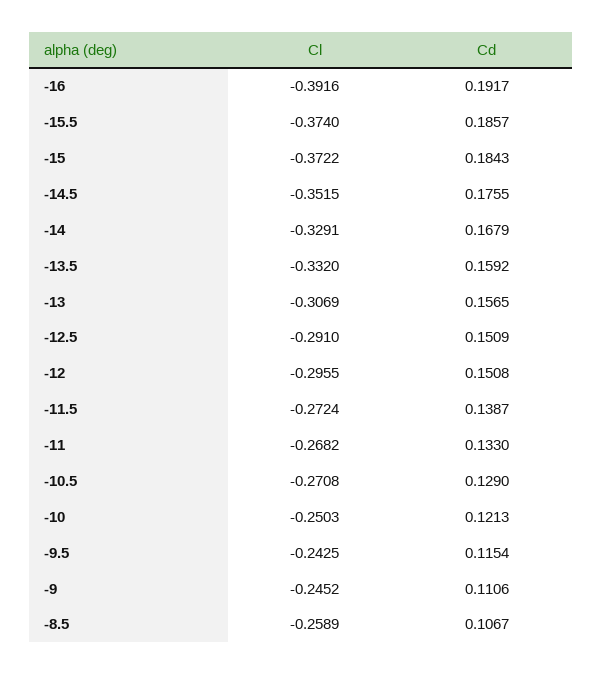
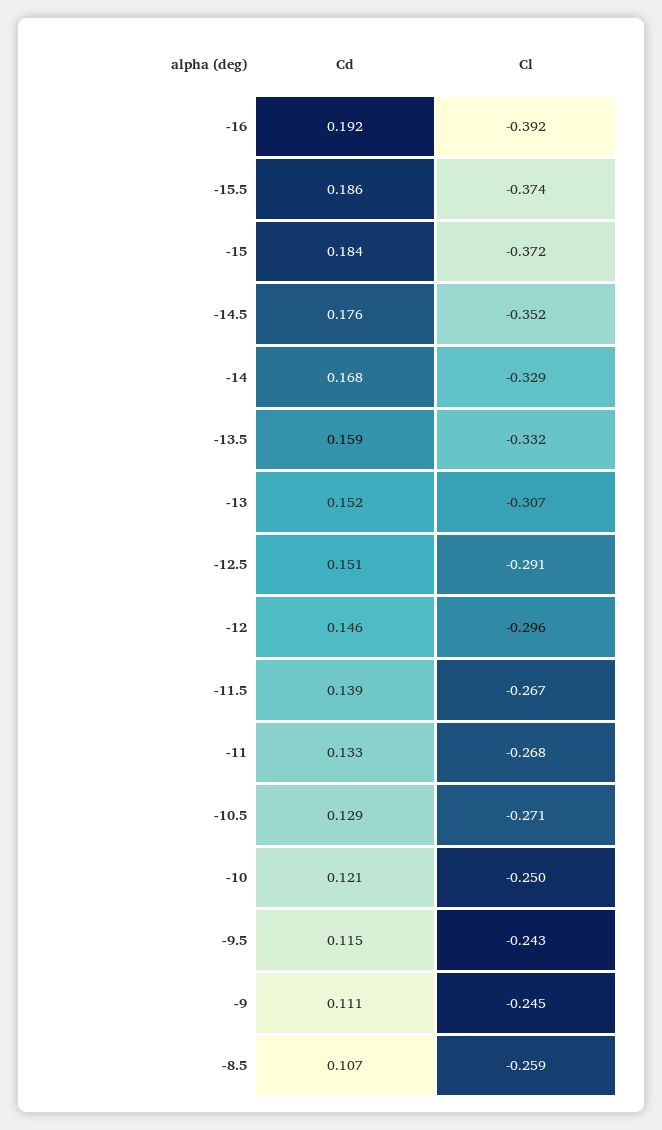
Cd, -13: 0.1565 -> 0.152
Cd, -12: 0.1508 -> 0.146
Cl, -11.5: -0.2724 -> -0.267

